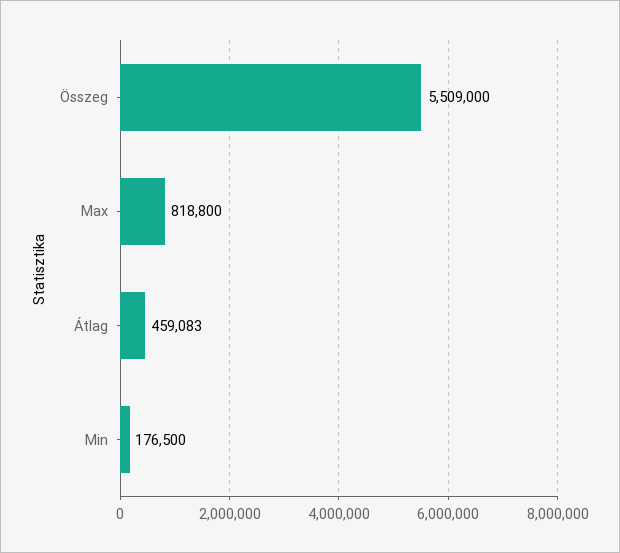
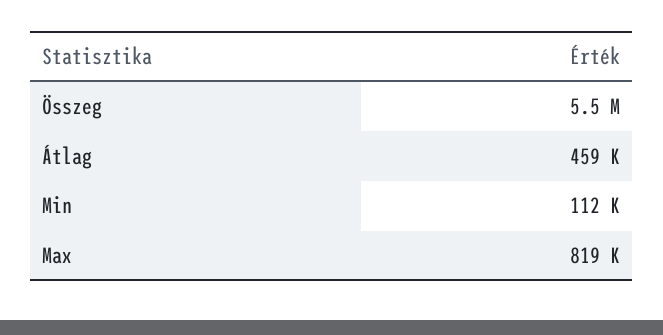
Min: 176500 -> 112000

